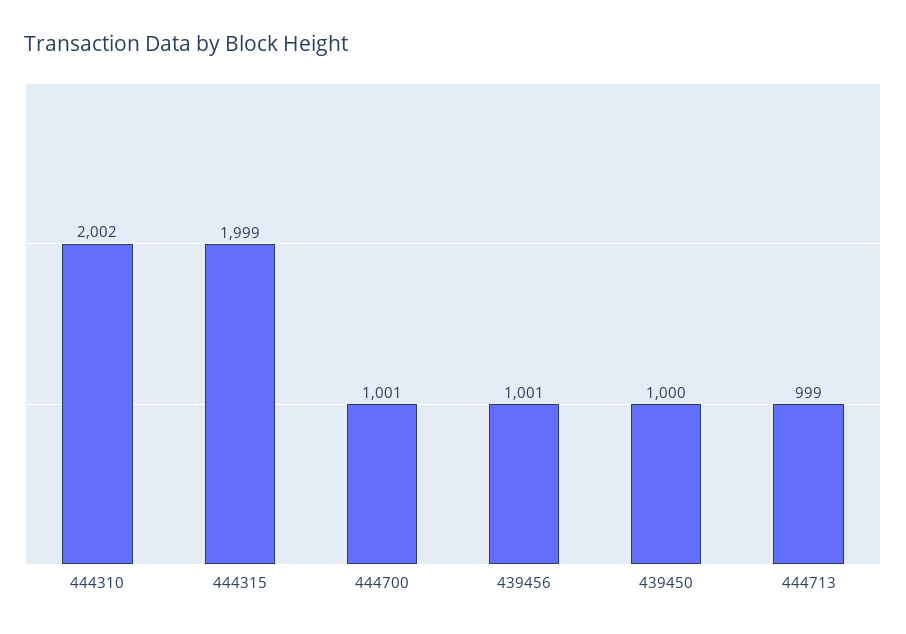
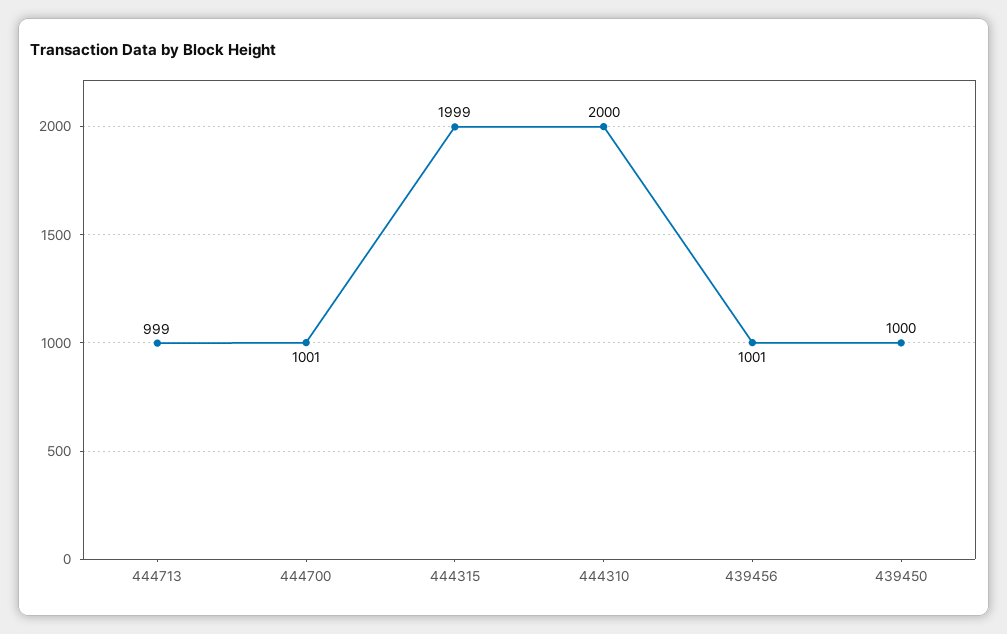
444310: 2002 -> 2000

